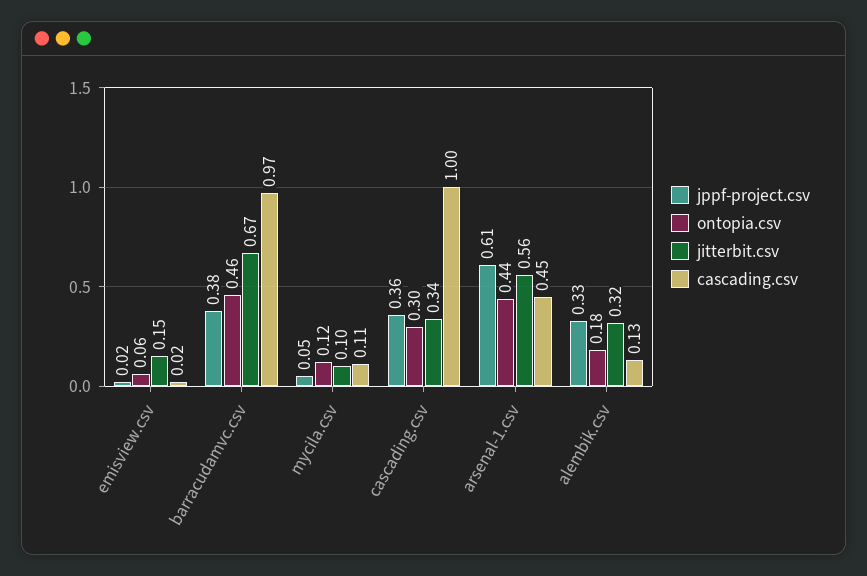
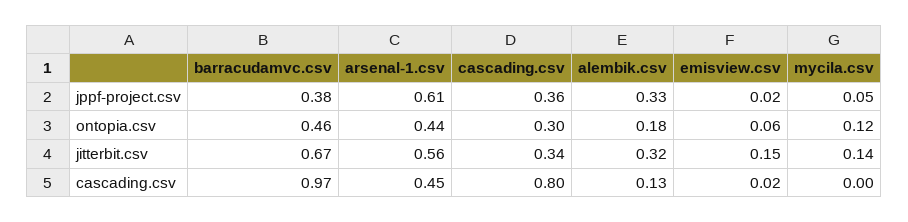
jitterbit.csv, mycila.csv: 0.1 -> 0.14
cascading.csv, mycila.csv: 0.11 -> 0
cascading.csv, cascading.csv: 1 -> 0.8

